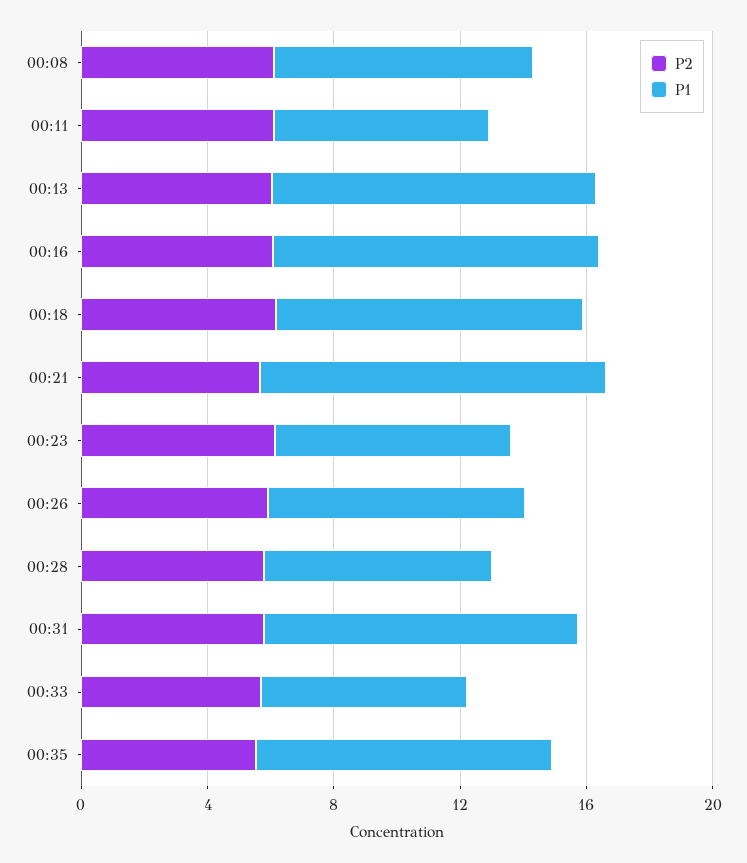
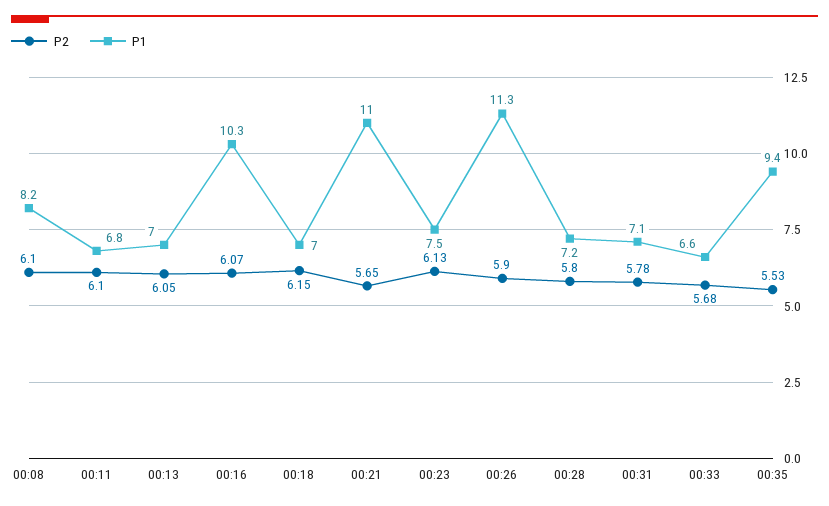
P1, 00:13: 10 -> 7
P1, 00:18: 10 -> 7
P1, 00:26: 8 -> 11.3
P1, 00:31: 10 -> 7.1

